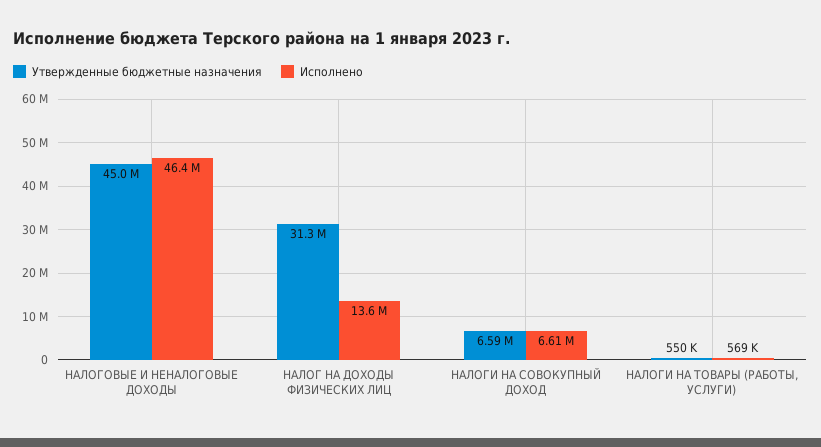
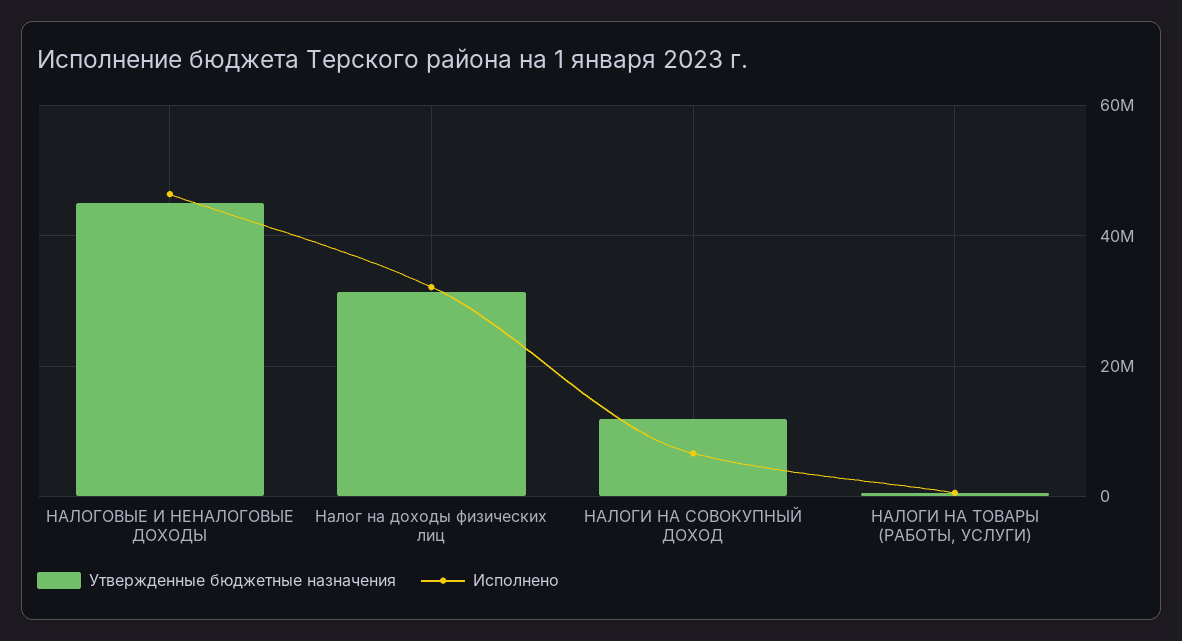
Исполнено, НАЛОГ НА ДОХОДЫ ФИЗИЧЕСКИХ ЛИЦ: 13600000 -> 32000000
Утвержденные бюджетные назначения, НАЛОГИ НА СОВОКУПНЫЙ ДОХОД: 6590000 -> 12000000

